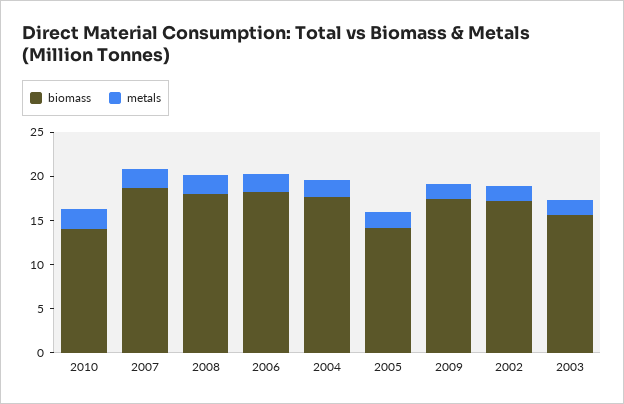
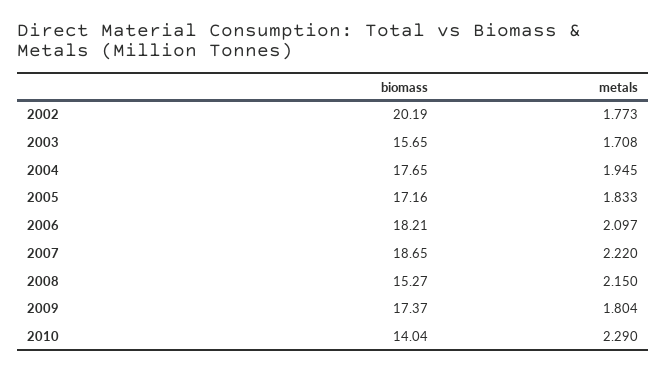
biomass, 2008: 18 -> 15.27
biomass, 2005: 14 -> 17.16
biomass, 2002: 17 -> 20.19

